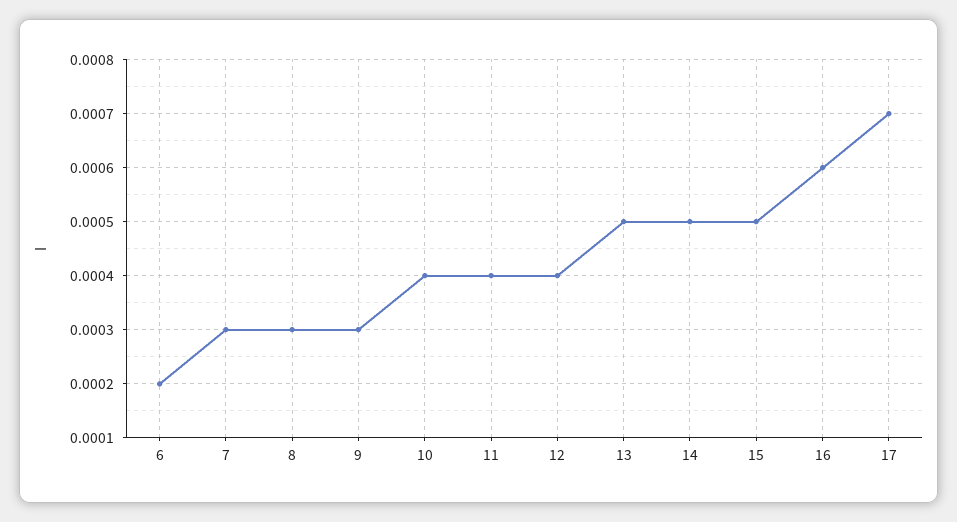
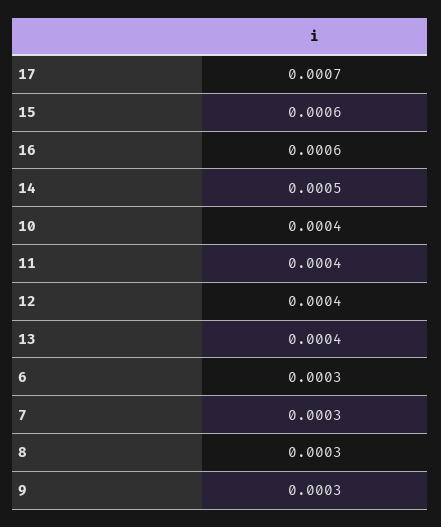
6: 0.0002 -> 0.0003
13: 0.0005 -> 0.0004
15: 0.0005 -> 0.0006

